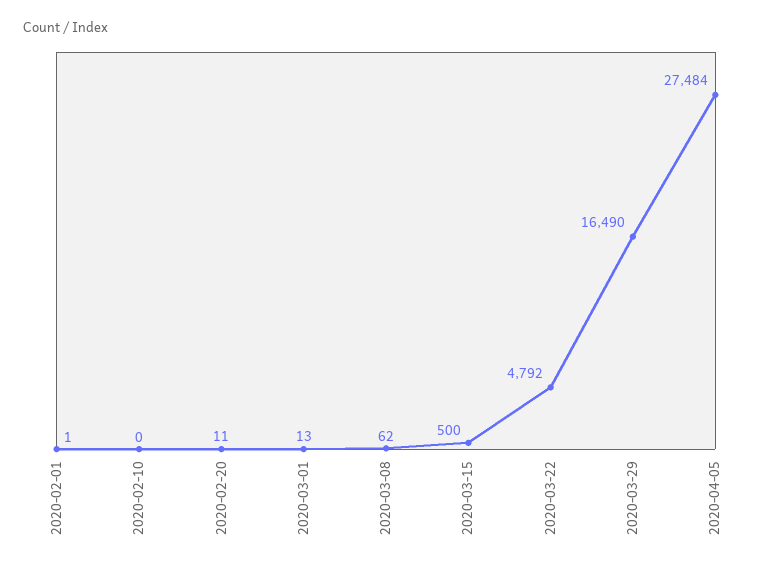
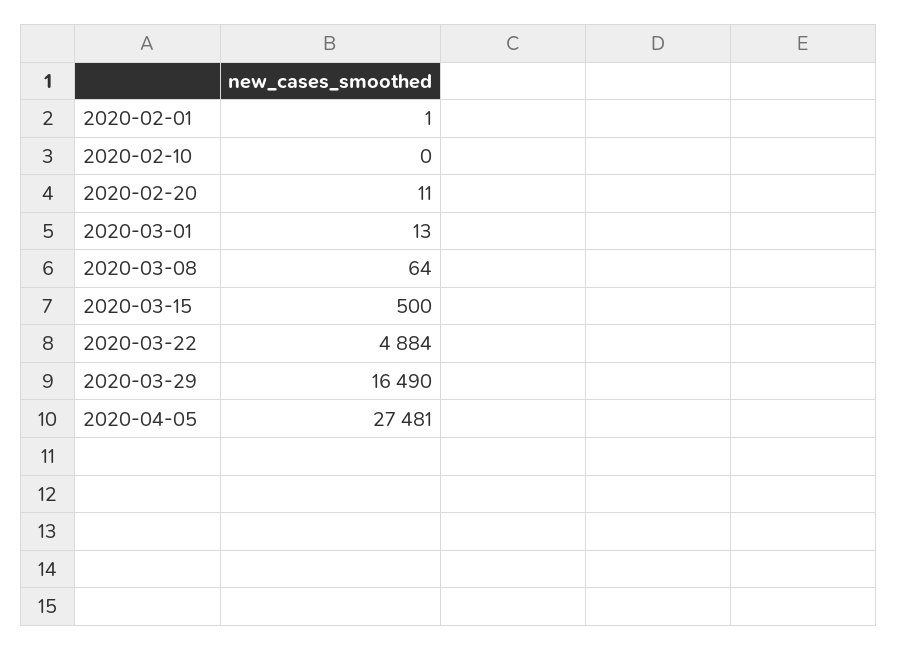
2020-03-08: 62 -> 64
2020-03-22: 4792 -> 4884
2020-04-05: 27484 -> 27481

